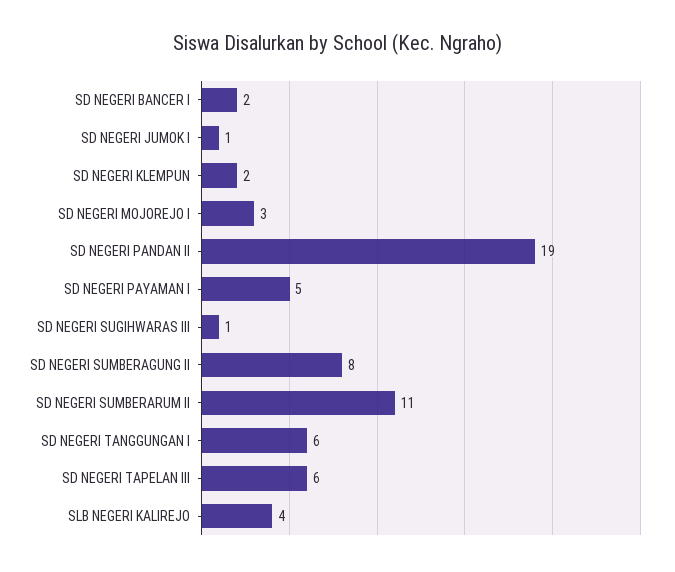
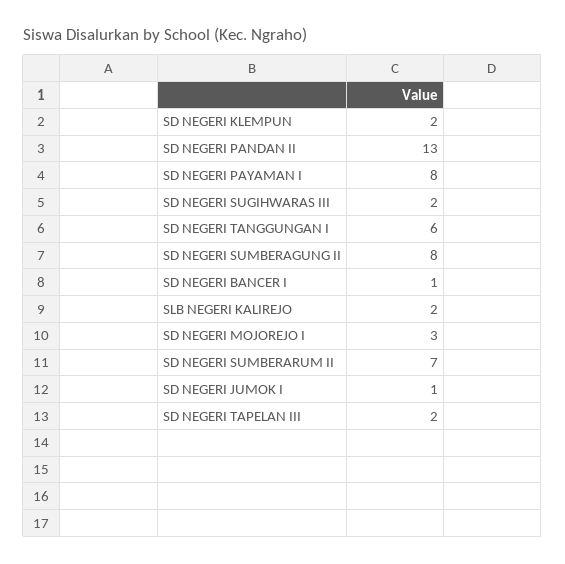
SD NEGERI BANCER I: 2 -> 1
SD NEGERI PANDAN II: 19 -> 13
SD NEGERI PAYAMAN I: 5 -> 8
SD NEGERI SUGIHWARAS III: 1 -> 2
SD NEGERI SUMBERARUM II: 11 -> 7
SD NEGERI TAPELAN III: 6 -> 2
SLB NEGERI KALIREJO: 4 -> 2

